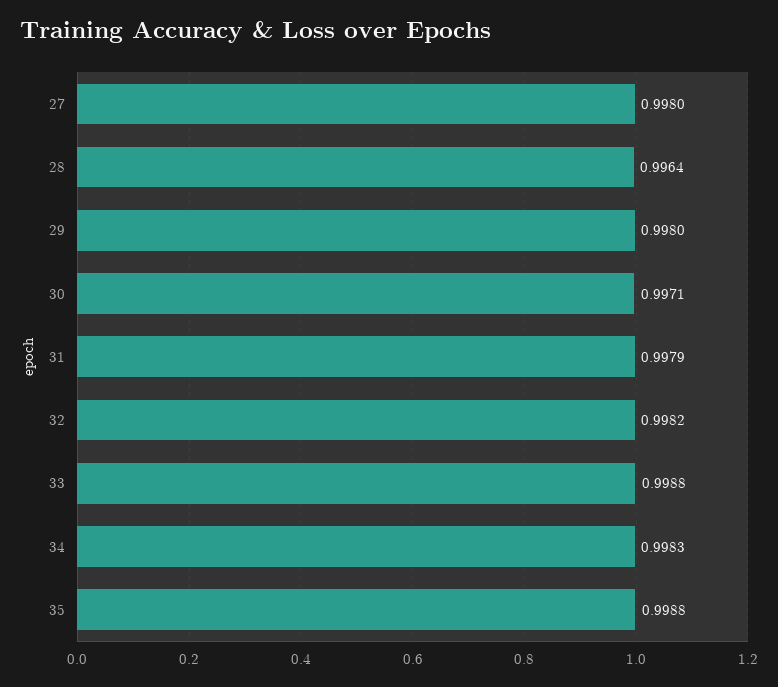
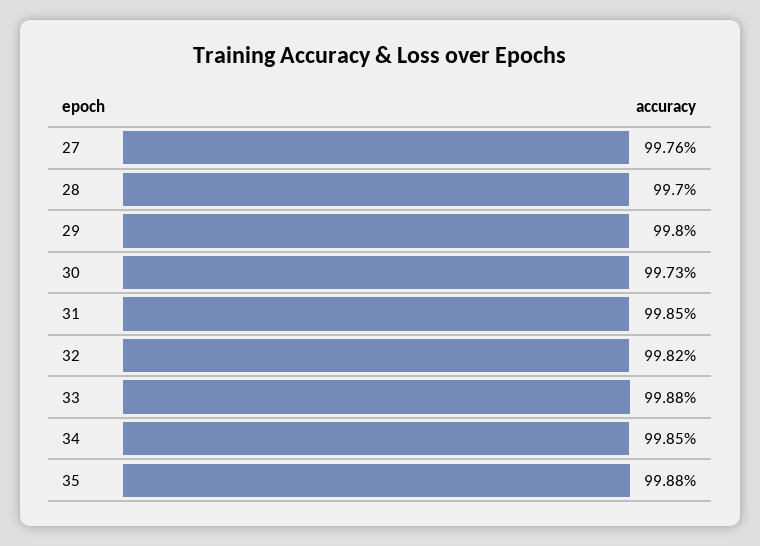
27: 0.998 -> 0.9976
28: 0.9964 -> 0.997
30: 0.9971 -> 0.9973
31: 0.9979 -> 0.9985
34: 0.9983 -> 0.9985

